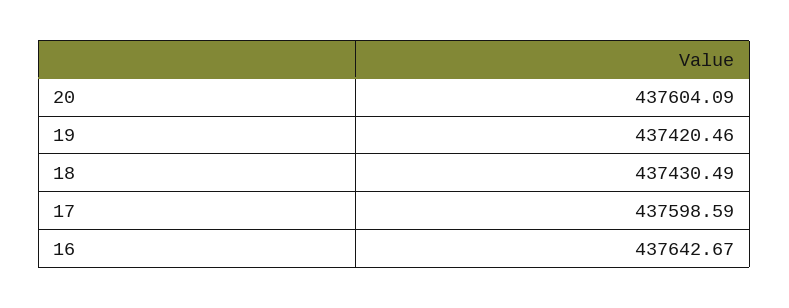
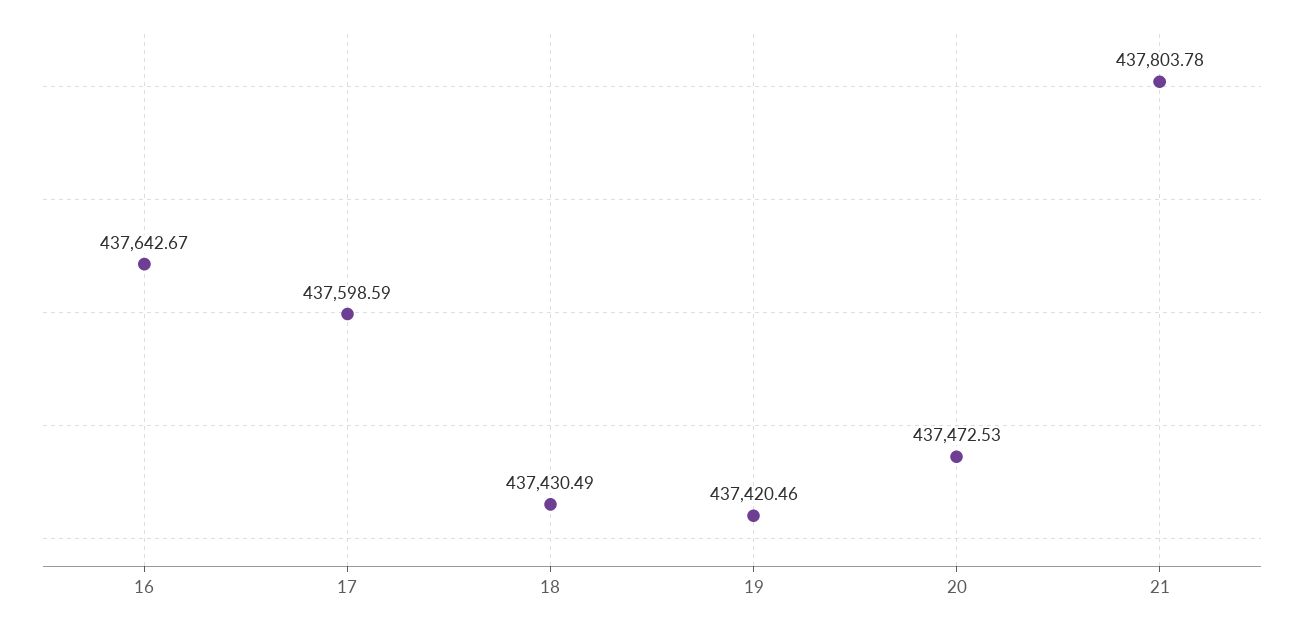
20: 437604.09 -> 437472.53
21: none -> 437803.78

